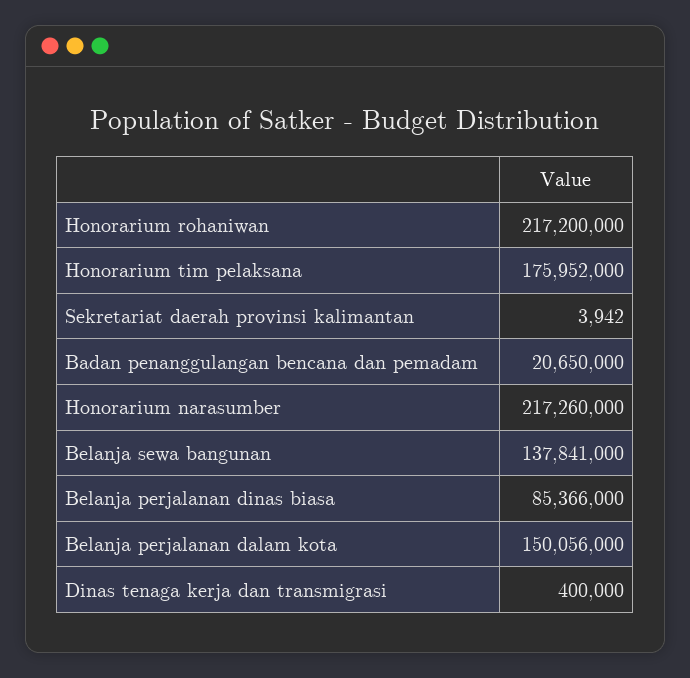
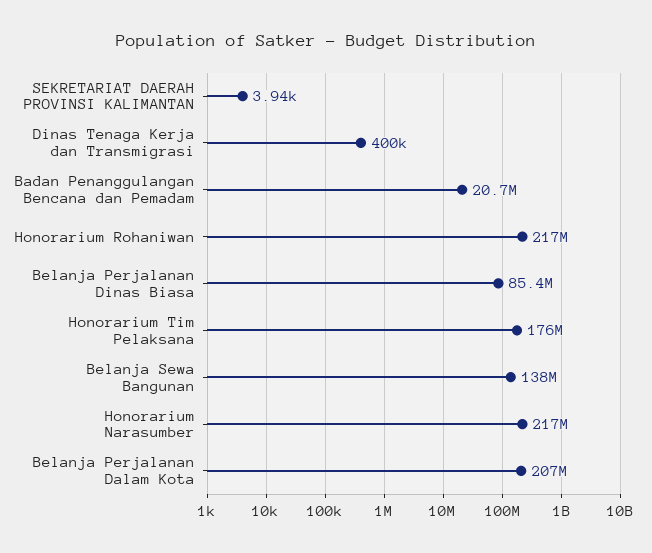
Belanja perjalanan dalam kota: 150056000 -> 207000000

